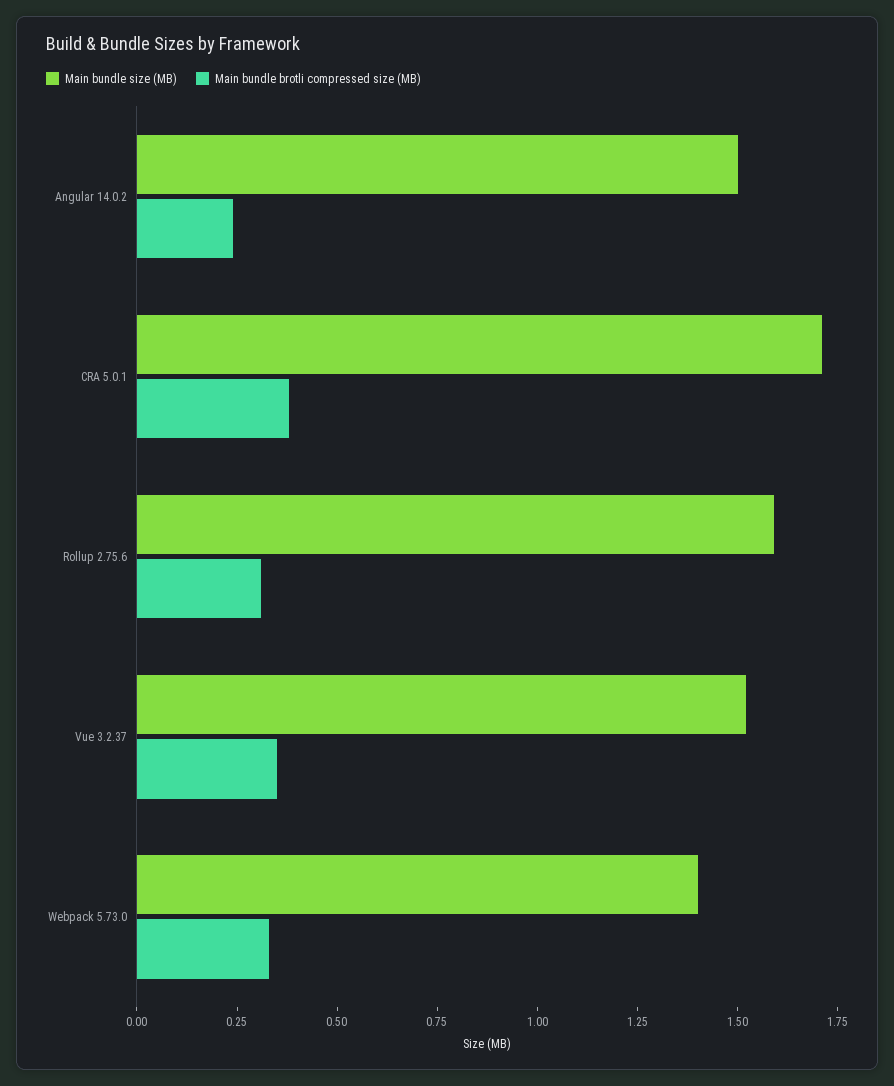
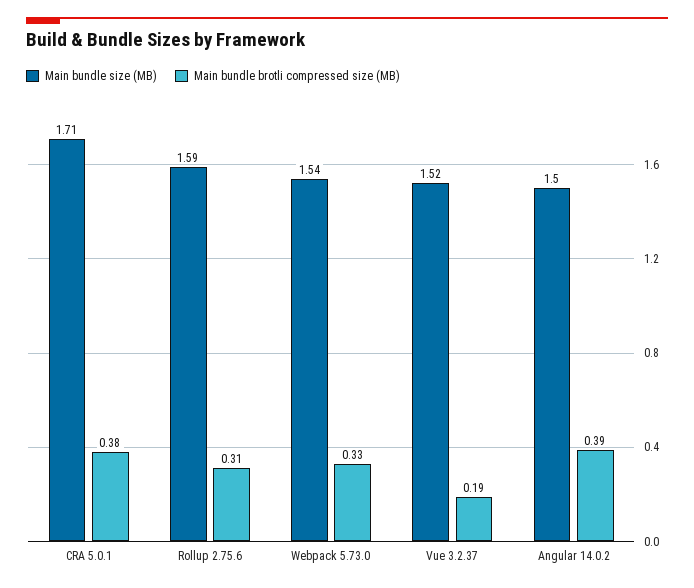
Main bundle brotli compressed size (MB), Angular 14.0.2: 0.25 -> 0.39
Main bundle brotli compressed size (MB), Vue 3.2.37: 0.35 -> 0.19
Main bundle size (MB), Webpack 5.73.0: 1.4 -> 1.54

